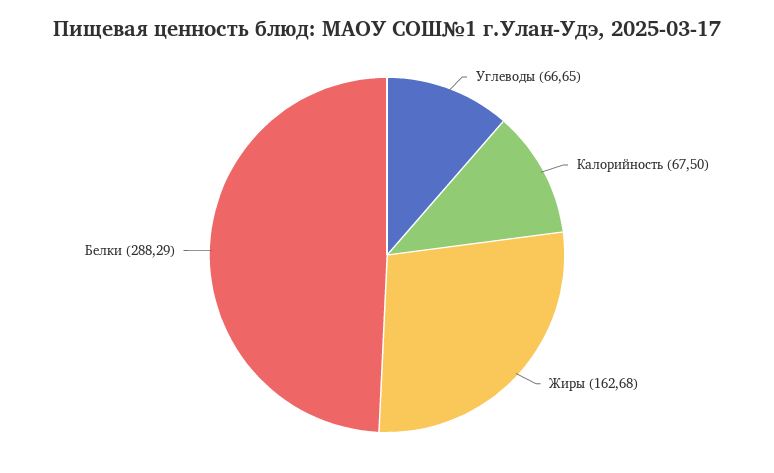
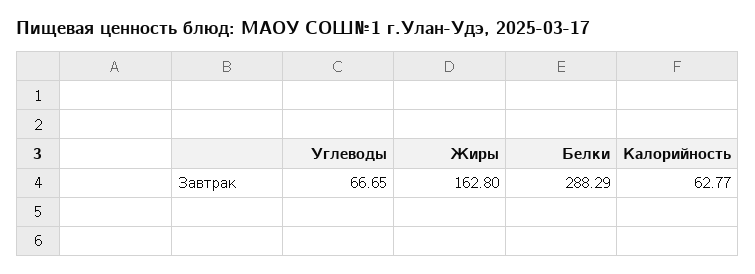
Калорийность: 67.5 -> 62.77
Жиры: 162.68 -> 162.8

